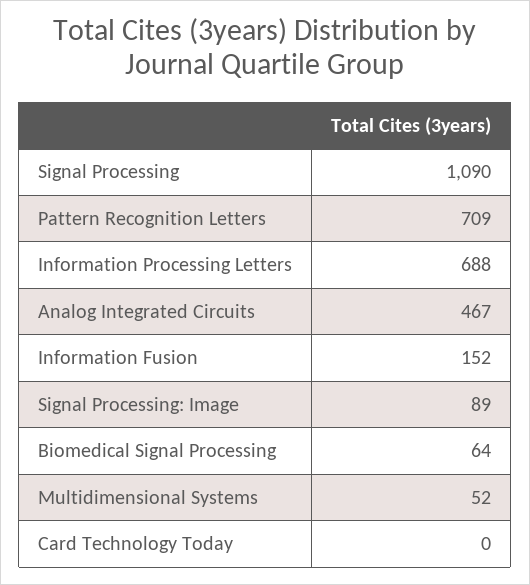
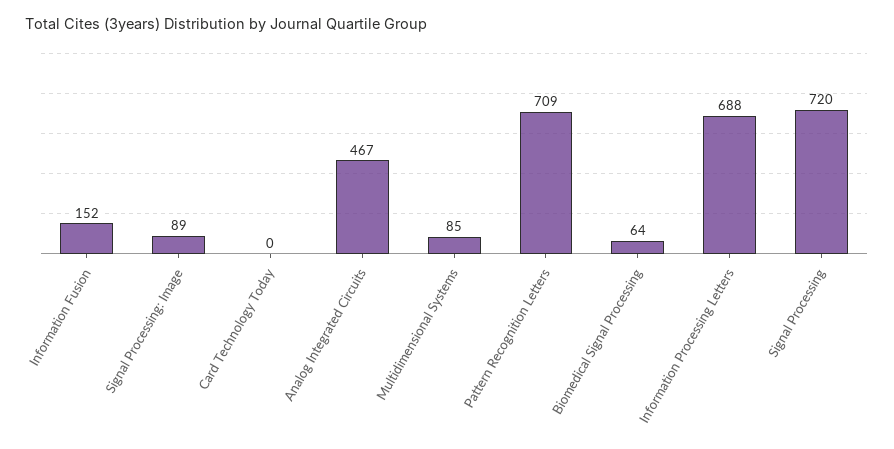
Signal Processing: 1090 -> 720
Multidimensional Systems: 52 -> 85

